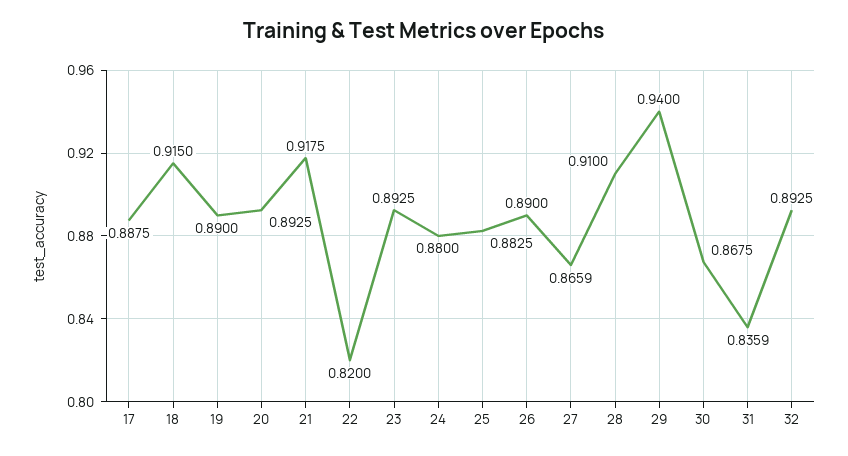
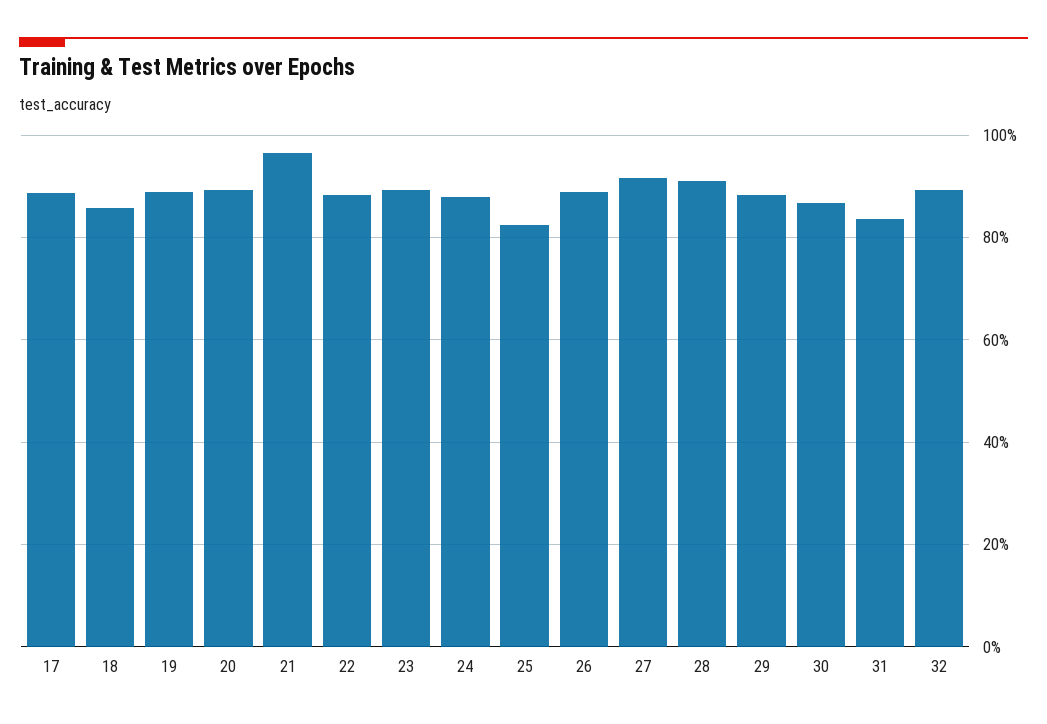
18: 0.915 -> 0.86
21: 0.9175 -> 0.96
22: 0.82 -> 0.88
25: 0.8825 -> 0.82
27: 0.8659 -> 0.92
29: 0.94 -> 0.88

